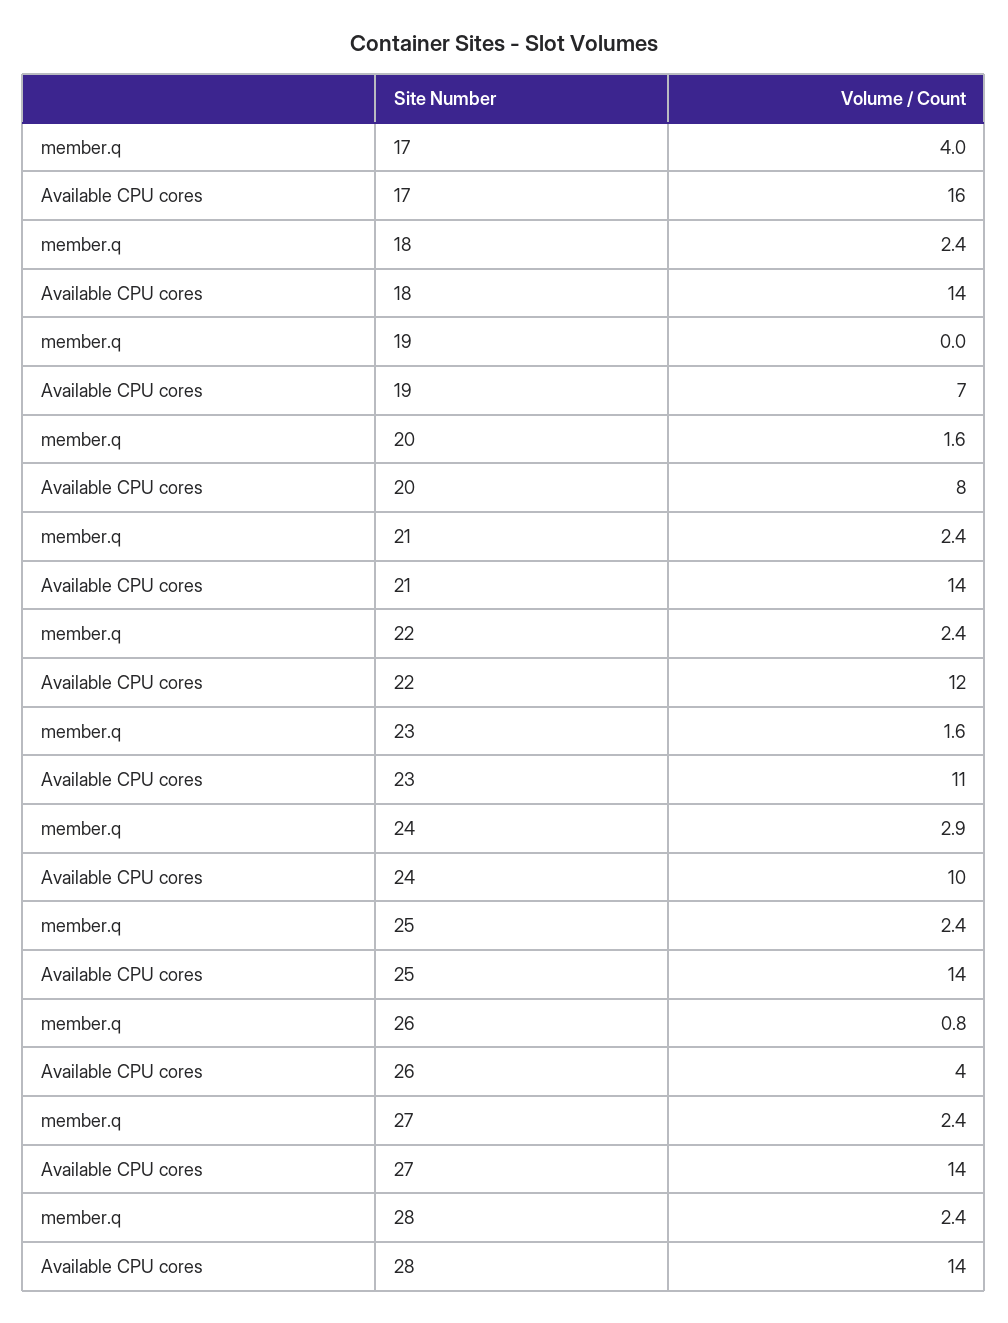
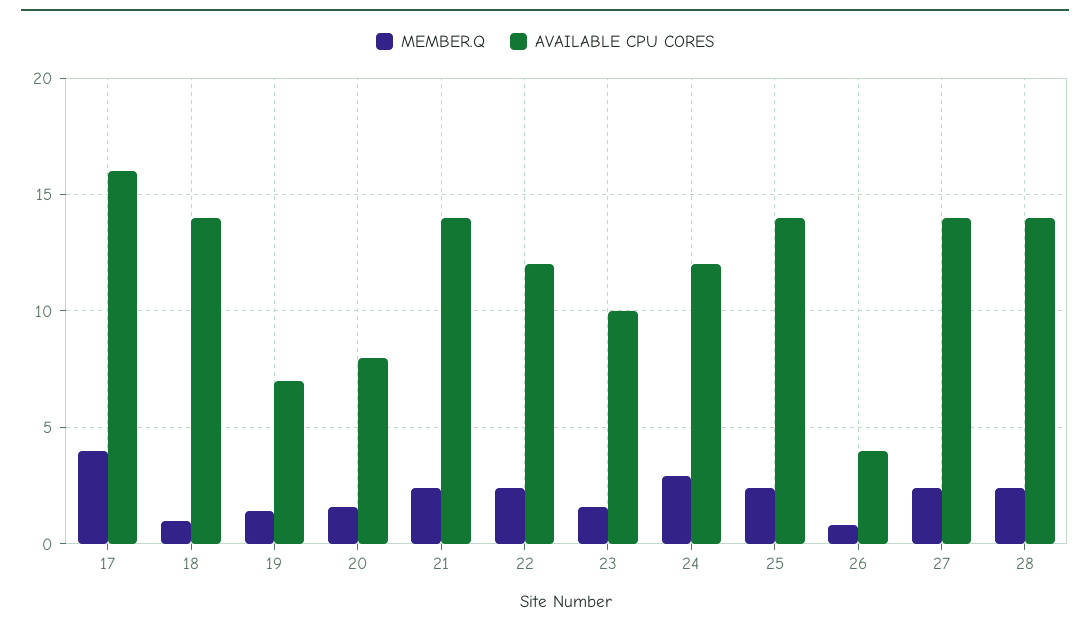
member.q, 18: 2.4 -> 1
member.q, 19: 0 -> 1.5
Available CPU cores, 23: 11 -> 10
Available CPU cores, 24: 10 -> 12

